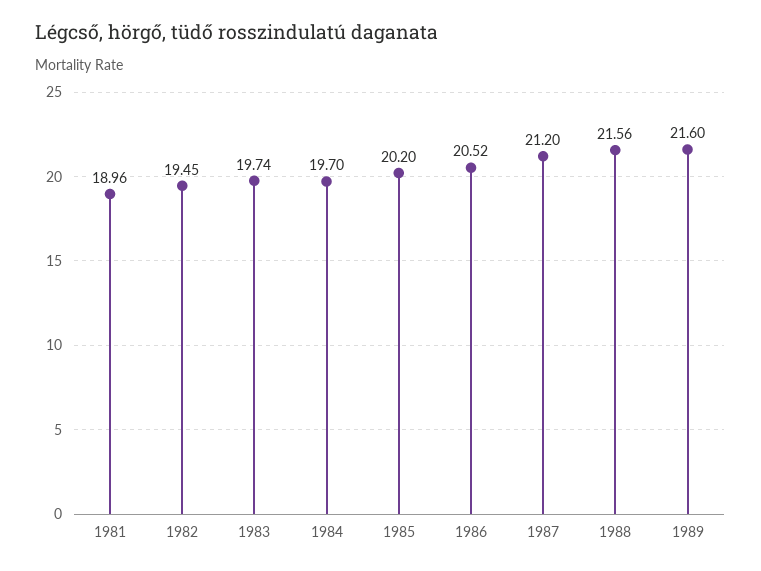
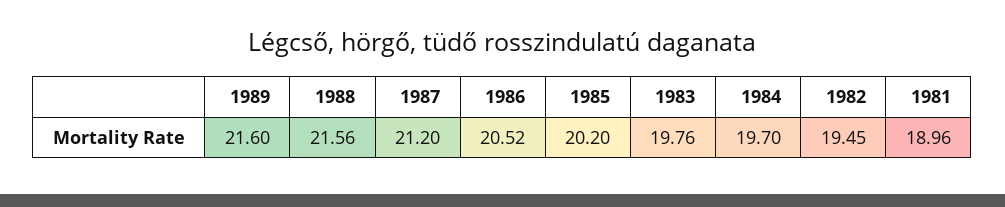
1983: 19.74 -> 19.76

